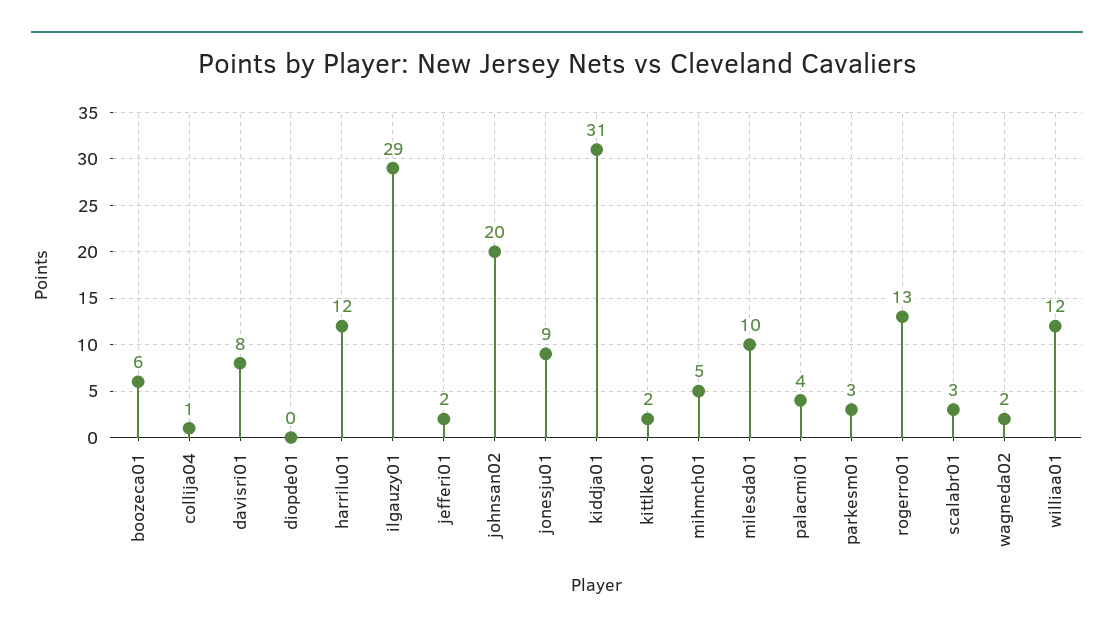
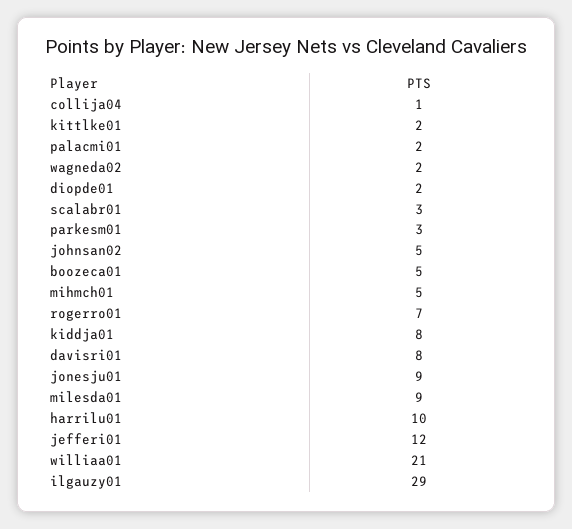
boozeca01: 6 -> 5
diopde01: 0 -> 2
harrilu01: 12 -> 10
jefferi01: 2 -> 12
johnsan02: 20 -> 5
kiddja01: 31 -> 8
milesda01: 10 -> 9
palacmi01: 4 -> 2
rogerro01: 13 -> 7
williaa01: 12 -> 21

